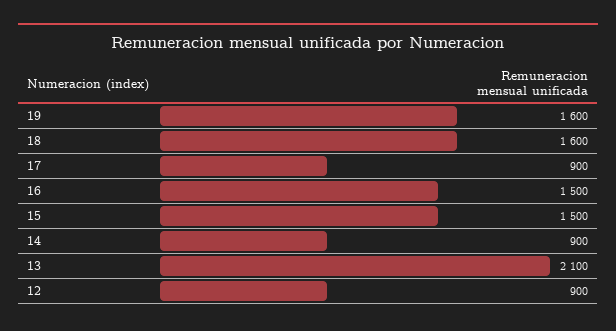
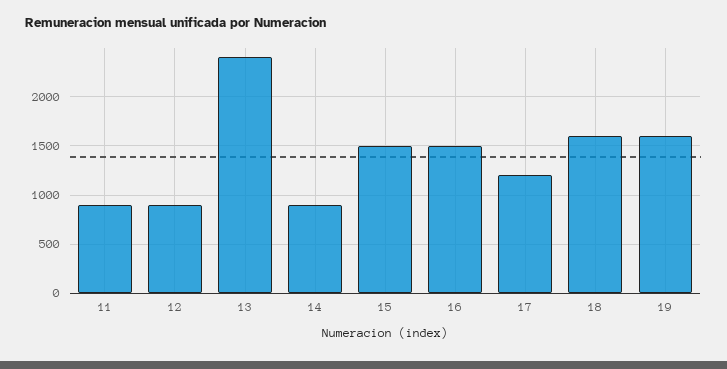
17: 900 -> 1200
13: 2100 -> 2400
11: none -> 900

